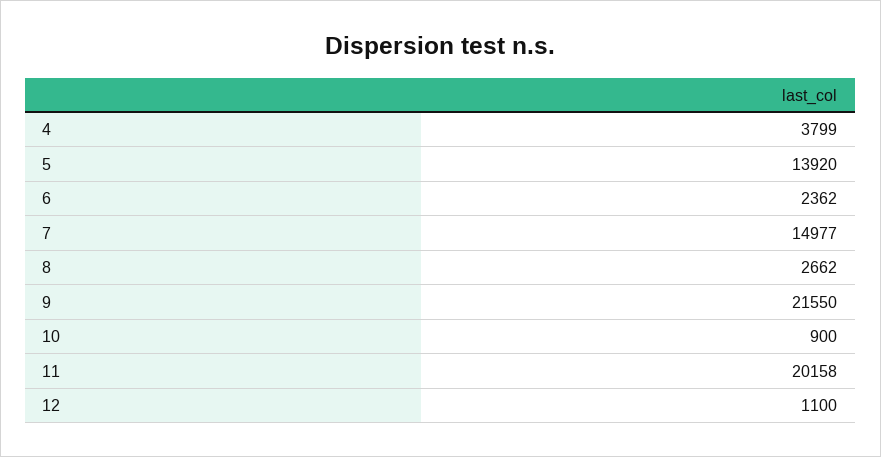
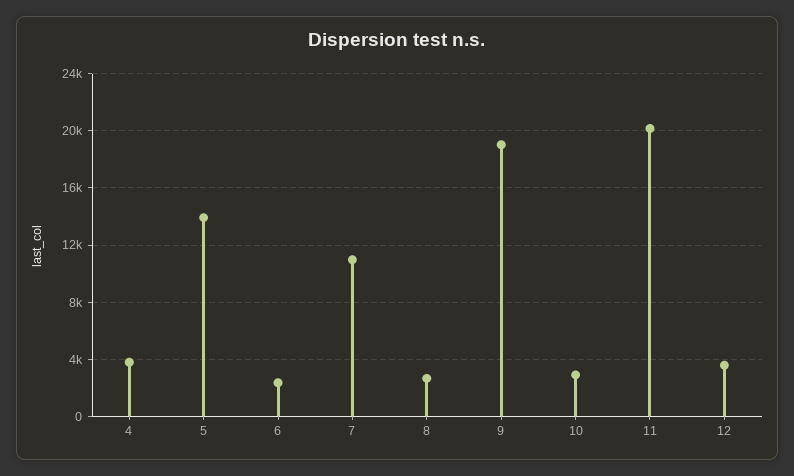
7: 14977 -> 11000
9: 21550 -> 19000
10: 900 -> 3000
12: 1100 -> 3500

